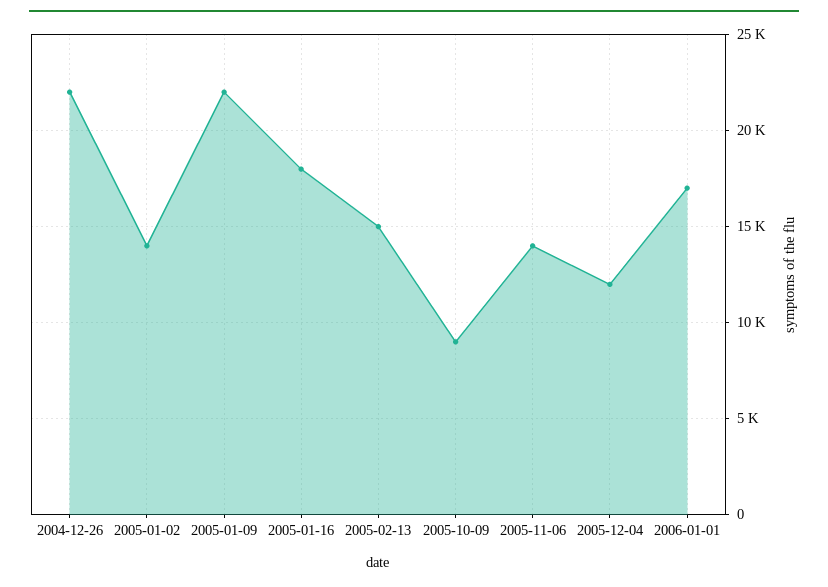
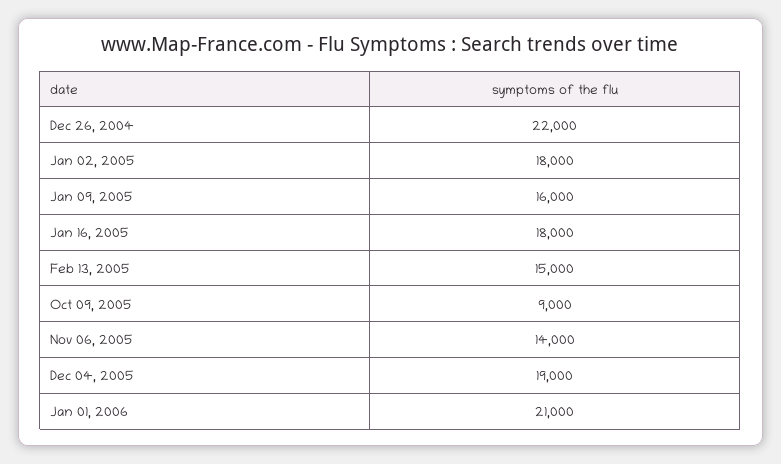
2005-01-02: 14000 -> 18000
2005-01-09: 22000 -> 16000
2005-12-04: 12000 -> 19000
2006-01-01: 17000 -> 21000

